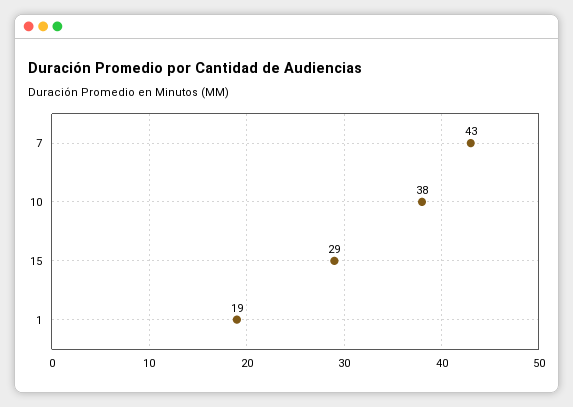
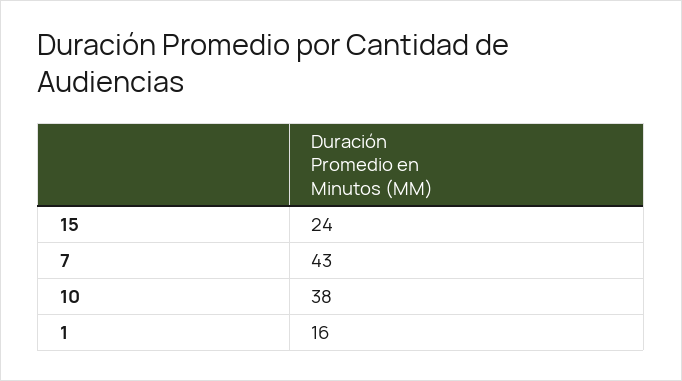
15: 29 -> 24
1: 19 -> 16

